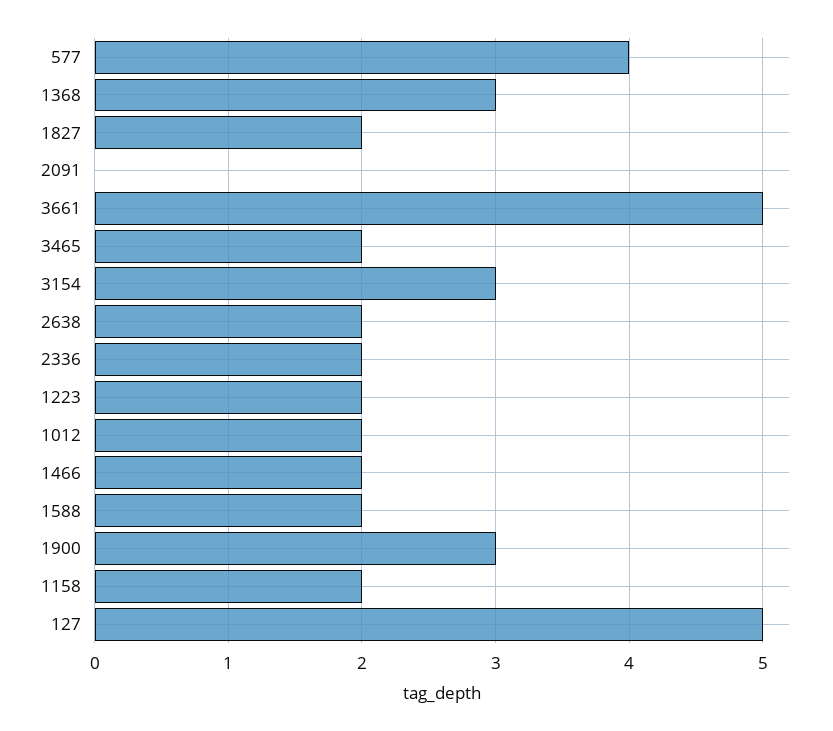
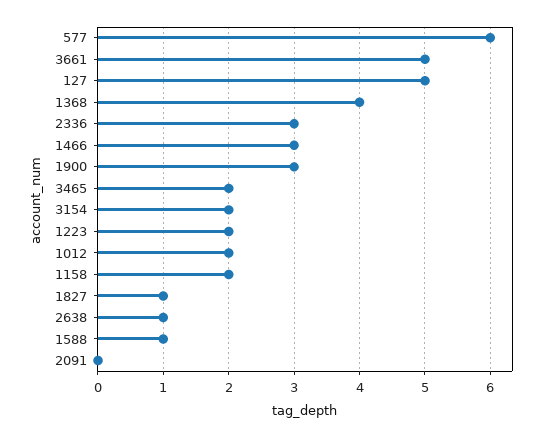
577: 4 -> 6
1368: 3 -> 4
1827: 2 -> 1
3154: 3 -> 2
2638: 2 -> 1
2336: 2 -> 3
1466: 2 -> 3
1588: 2 -> 1

